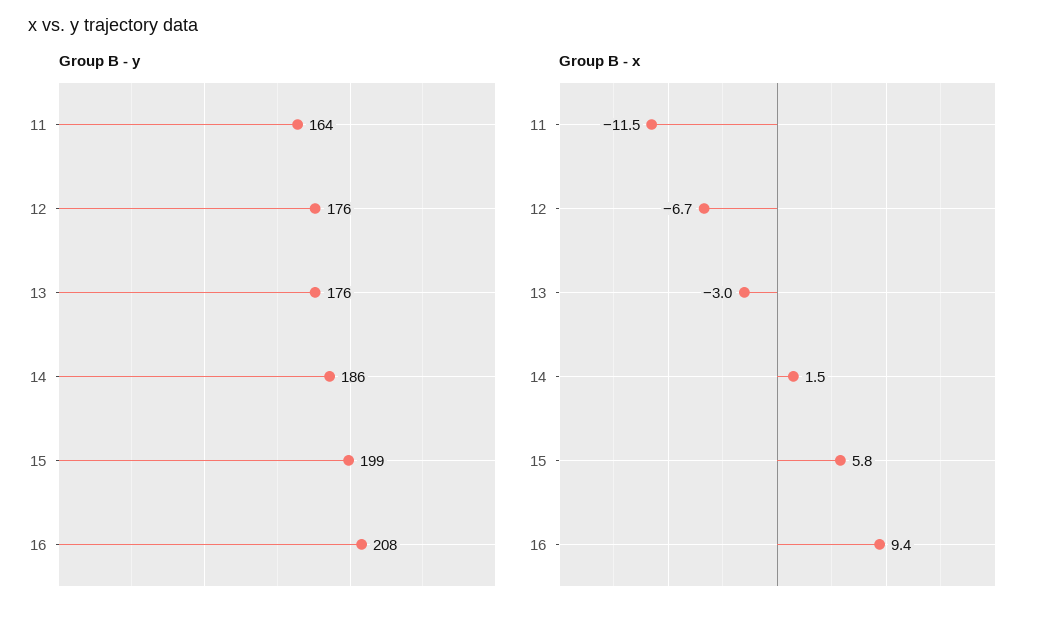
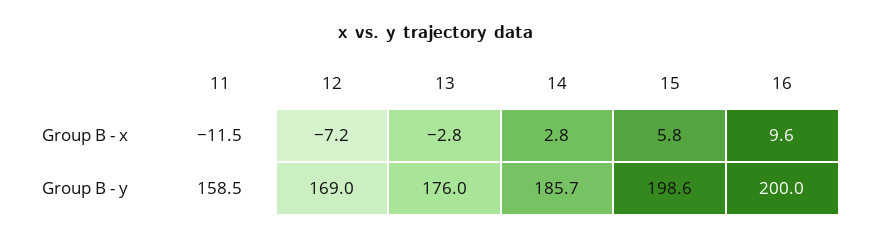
Group B - y, 11: 164 -> 158.5
Group B - y, 12: 176 -> 169
Group B - y, 16: 208 -> 200
Group B - x, 12: -6.7 -> -7.2
Group B - x, 13: -3 -> -2.8
Group B - x, 14: 1.5 -> 2.8
Group B - x, 16: 9.4 -> 9.6

